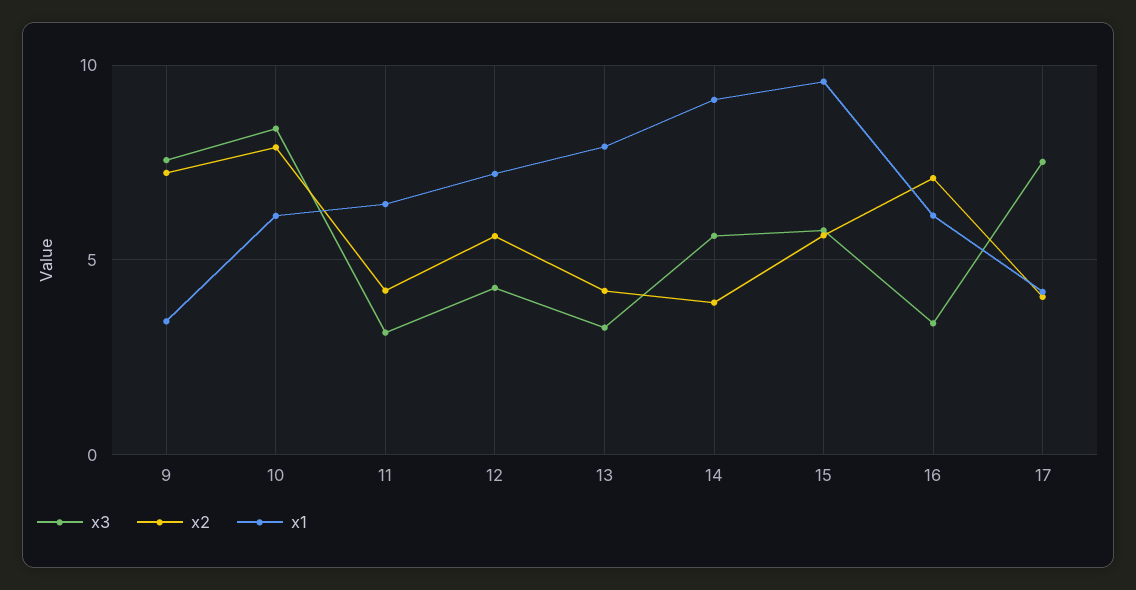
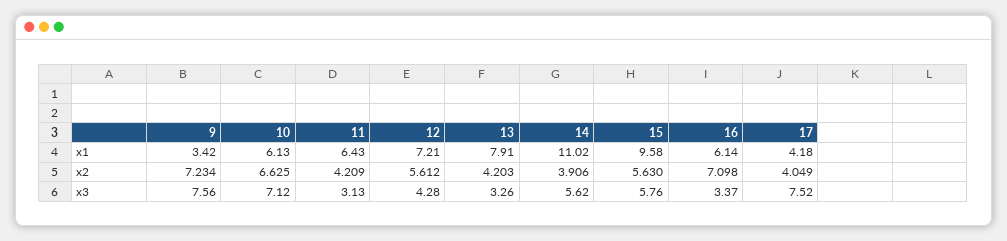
x3, 10: 8.5 -> 7.12
x2, 10: 8 -> 6.625
x1, 14: 9 -> 11.02

